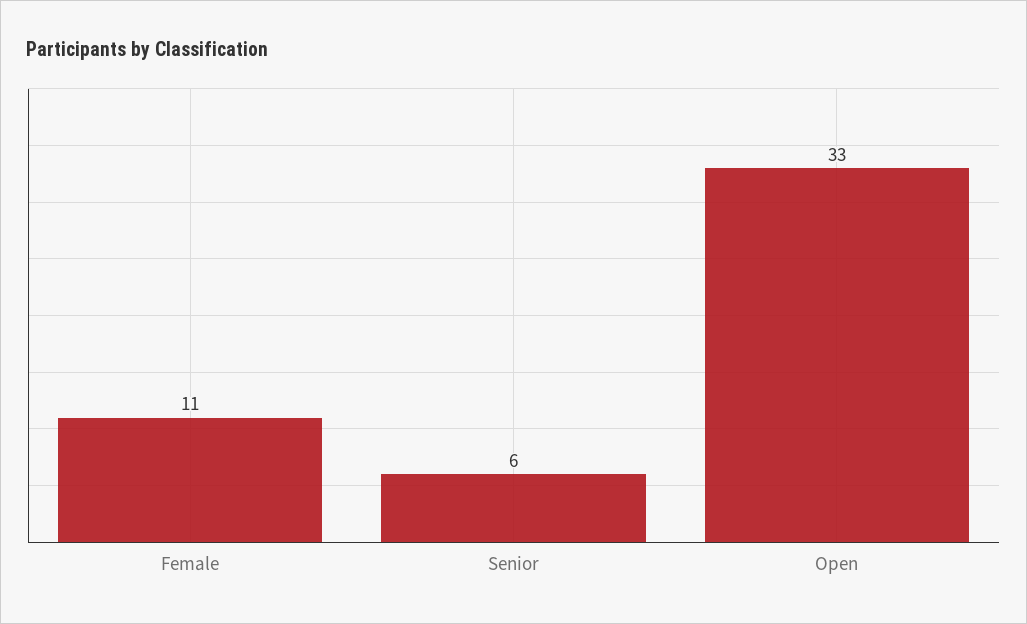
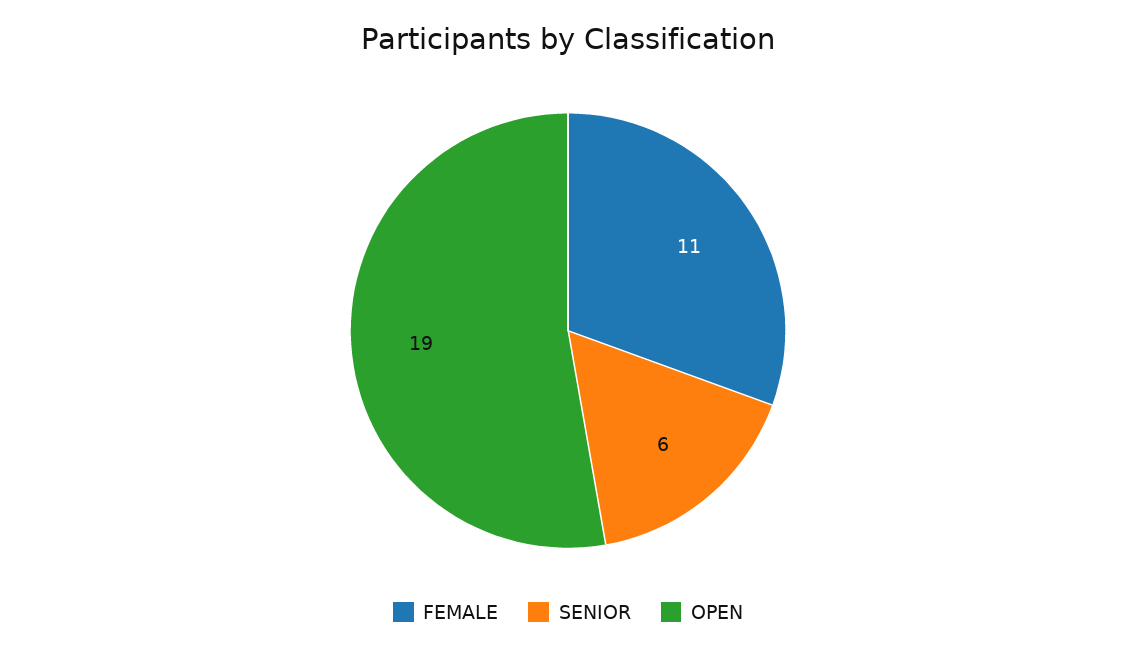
Open: 33 -> 19

